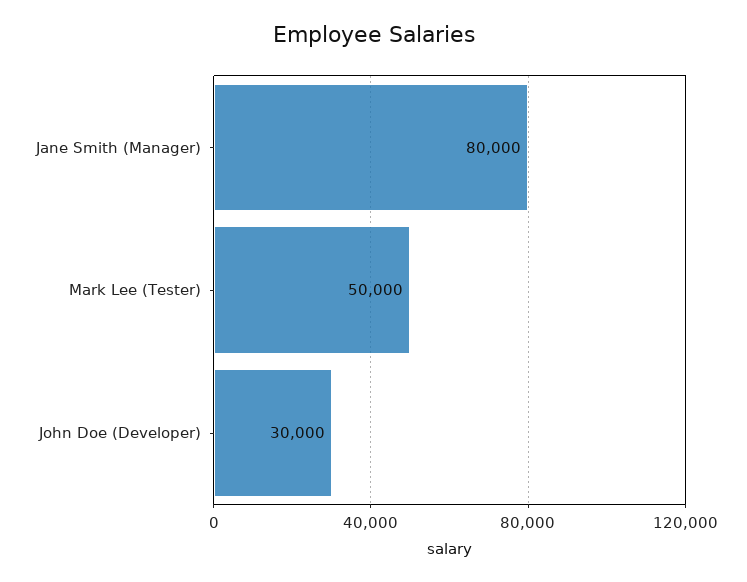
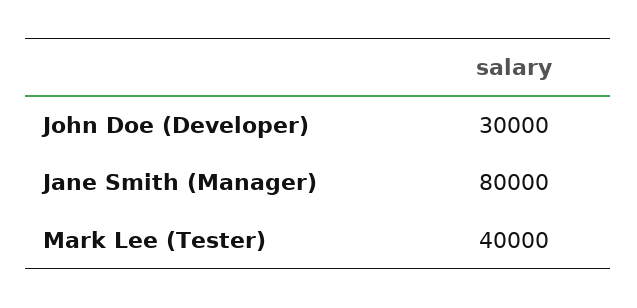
Mark Lee (Tester): 50000 -> 40000

